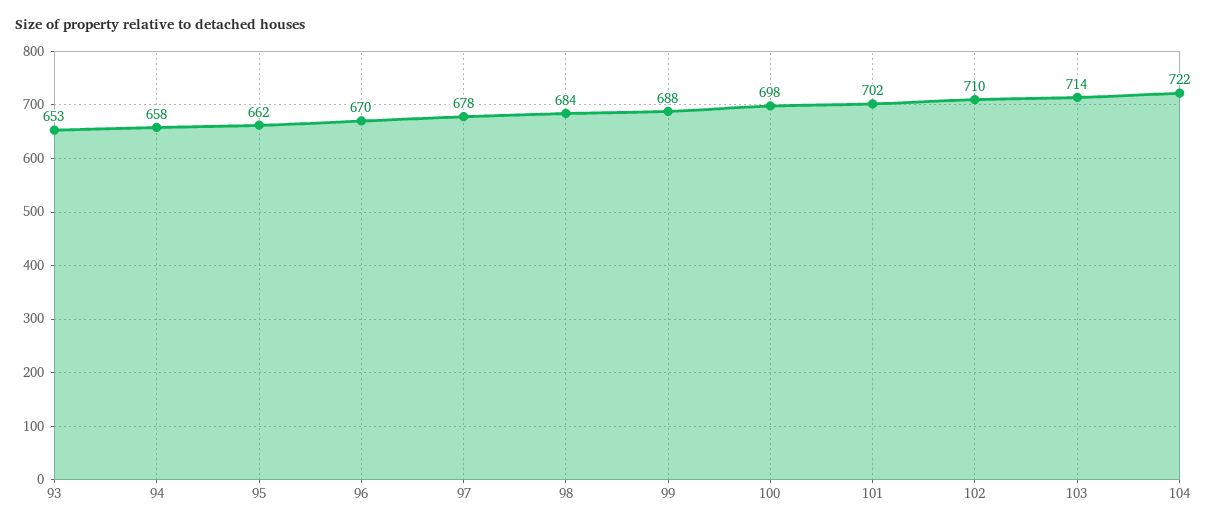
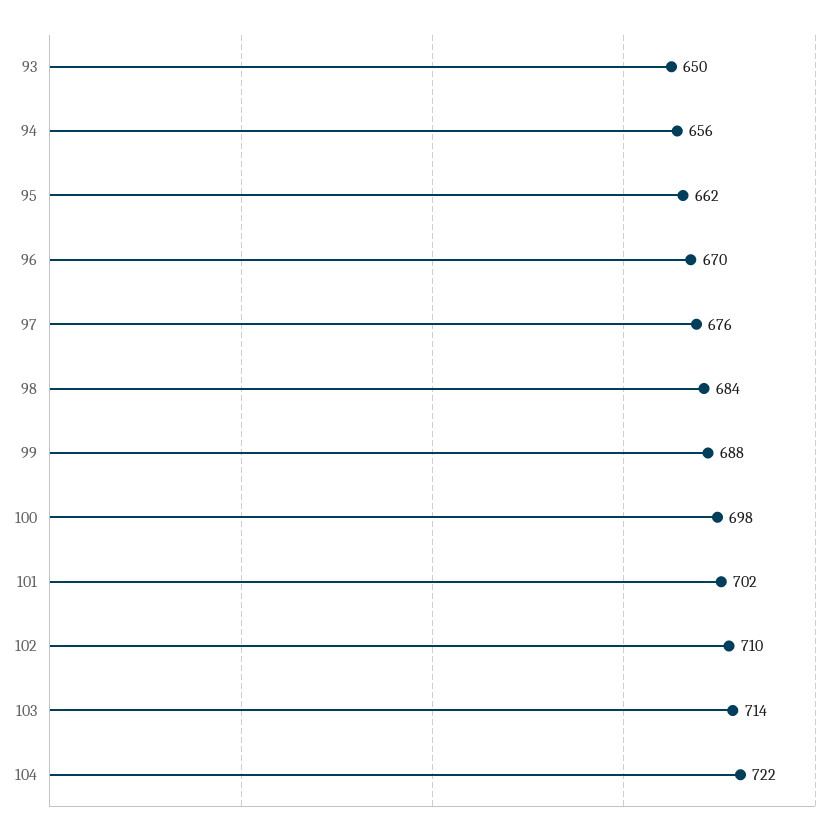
93: 653 -> 650
94: 658 -> 656
97: 678 -> 676

